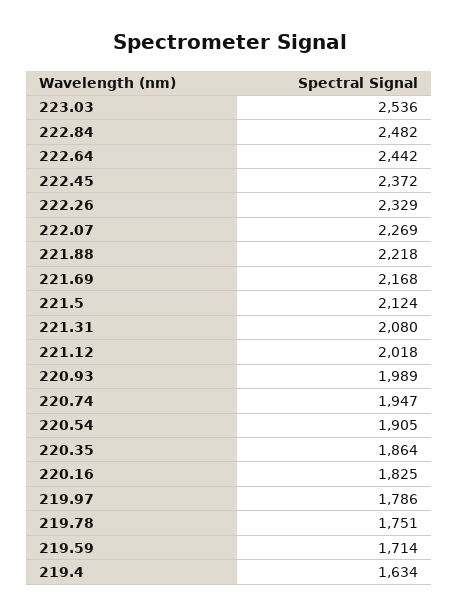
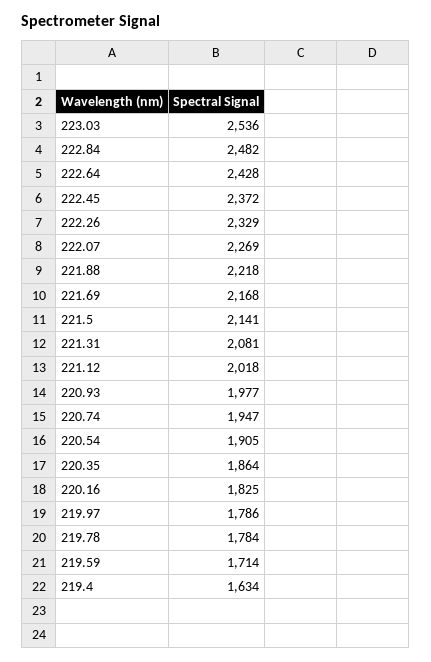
222.64: 2442 -> 2428
221.5: 2124 -> 2141
221.31: 2080 -> 2081
220.93: 1989 -> 1977
219.78: 1751 -> 1784

